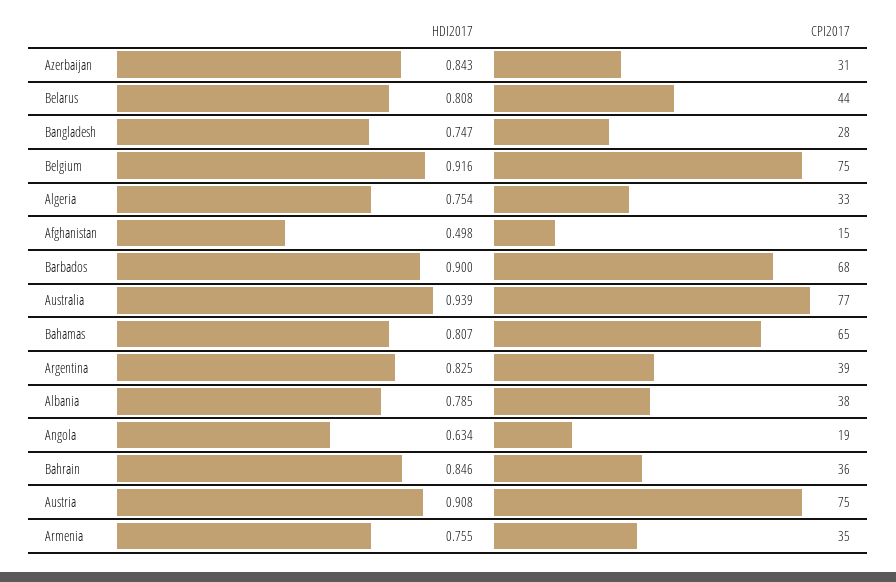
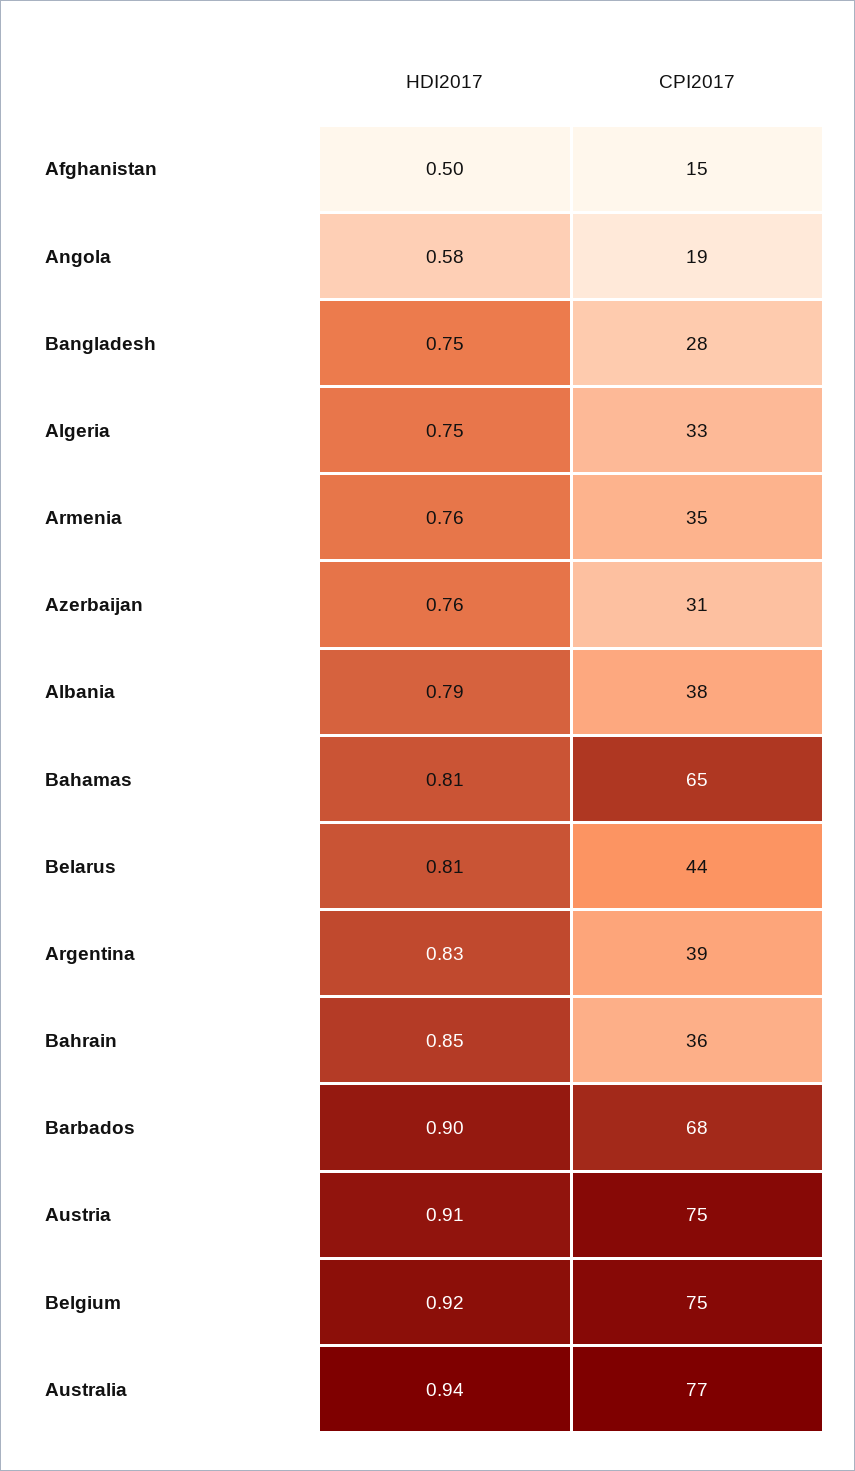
HDI2017, Azerbaijan: 0.843 -> 0.76
HDI2017, Angola: 0.634 -> 0.58

